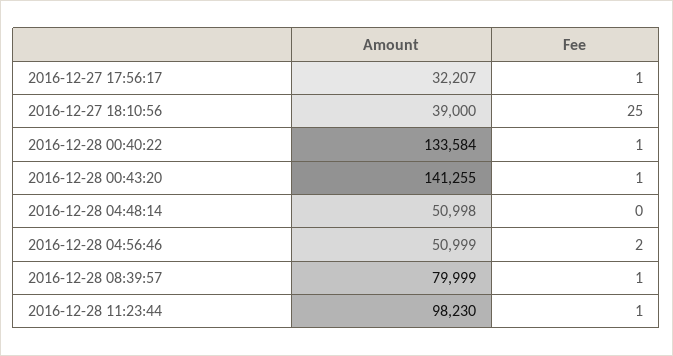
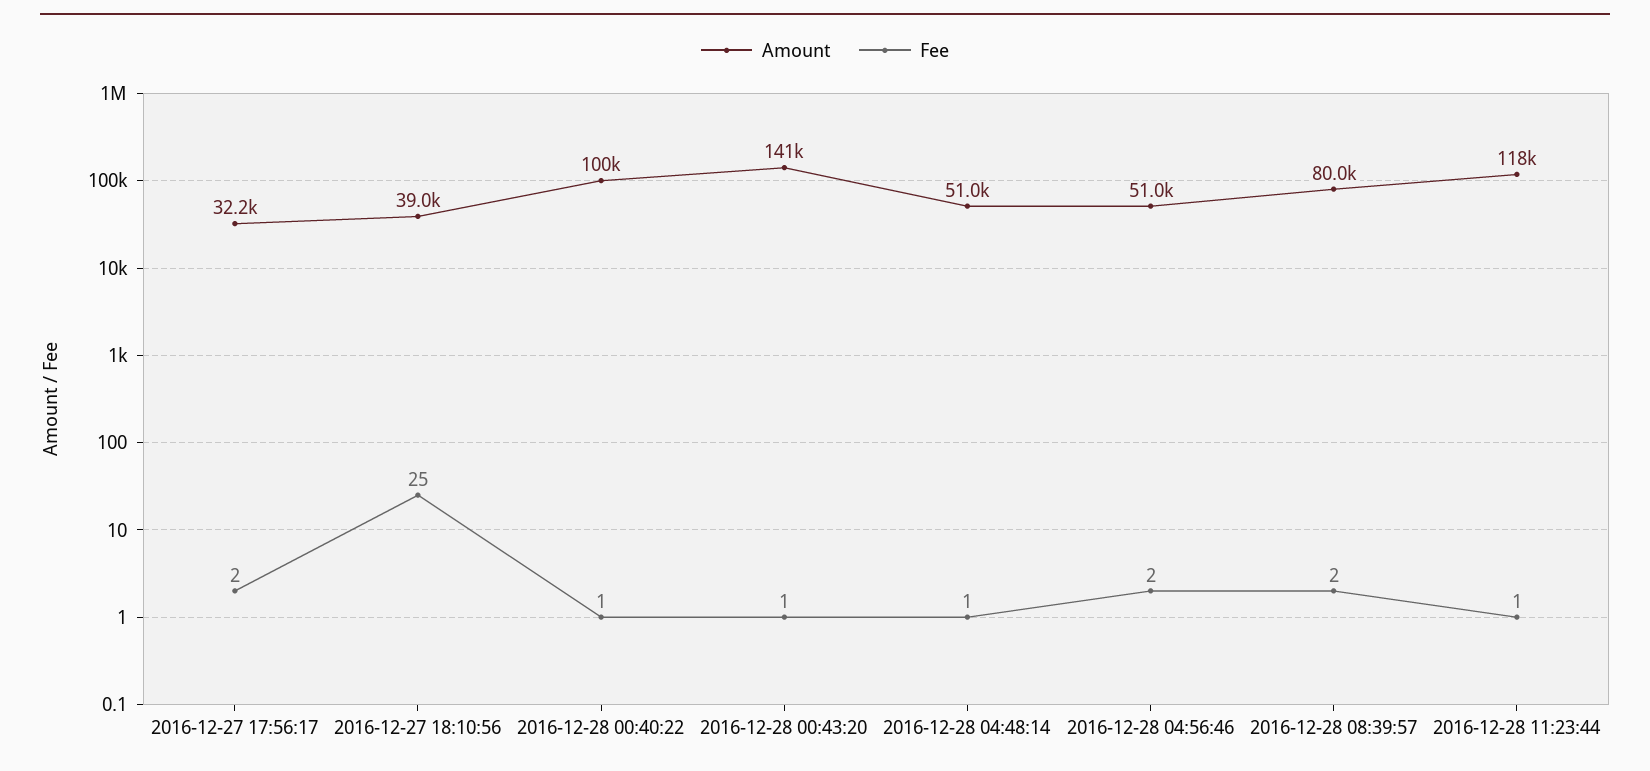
Fee, 2016-12-27 17:56:17: 1 -> 2
Amount, 2016-12-28 00:40:22: 133584 -> 100000
Fee, 2016-12-28 04:48:14: 0 -> 1
Fee, 2016-12-28 08:39:57: 1 -> 2
Amount, 2016-12-28 11:23:44: 98230 -> 118000

